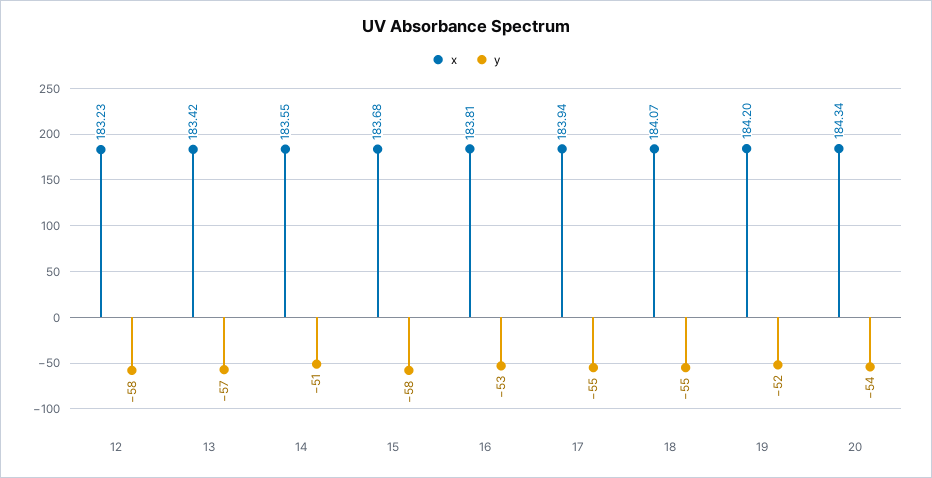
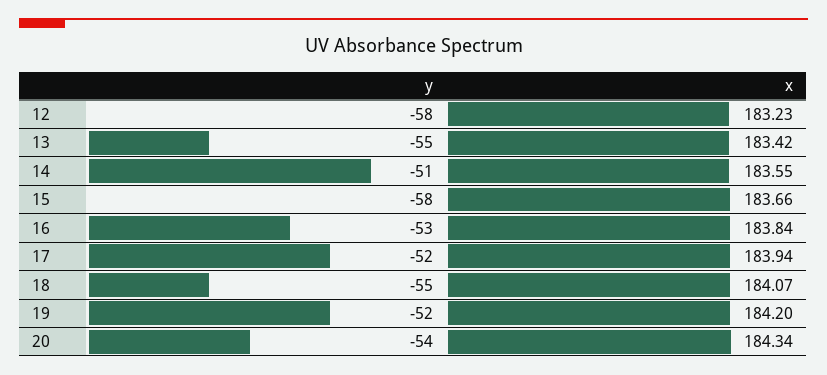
y, 13: -57 -> -55
x, 15: 183.68 -> 183.66
x, 16: 183.81 -> 183.84
y, 17: -55 -> -52

